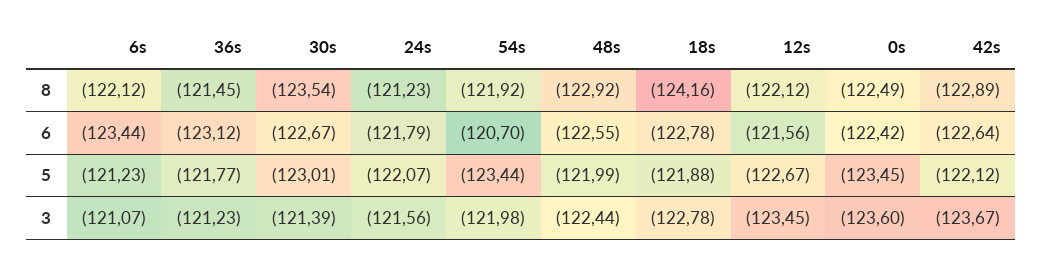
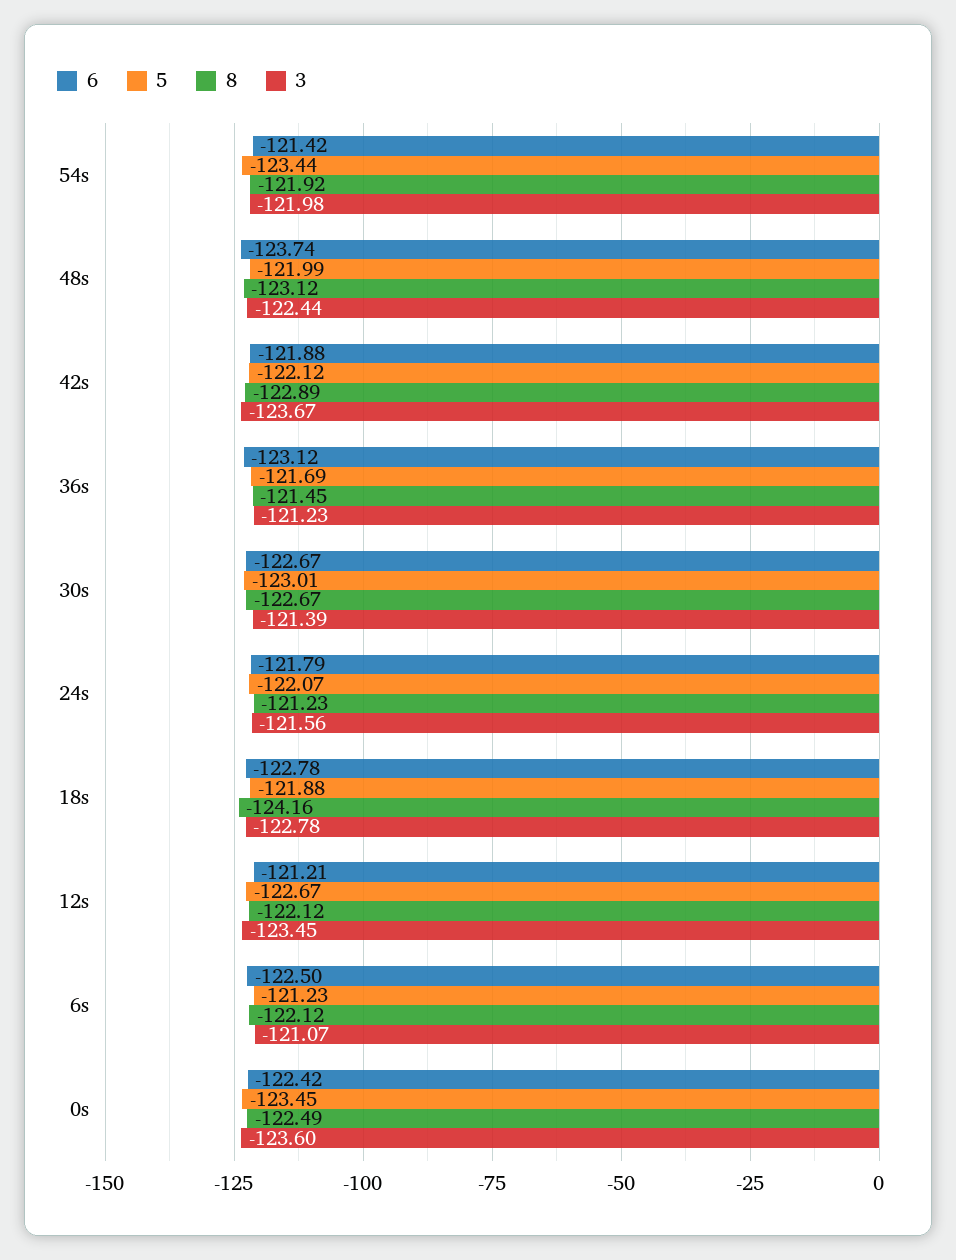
8, 30s: -123.54 -> -122.67
8, 48s: -122.92 -> -123.12
6, 6s: -123.44 -> -122.5
6, 54s: -120.7 -> -121.42
6, 48s: -122.55 -> -123.74
6, 12s: -121.56 -> -121.21
6, 42s: -122.64 -> -121.88
5, 36s: -121.77 -> -121.69

